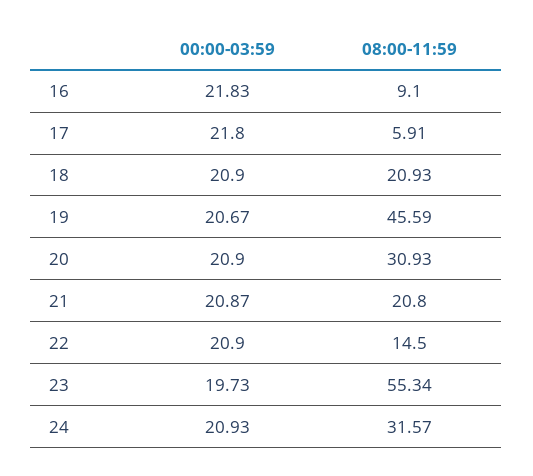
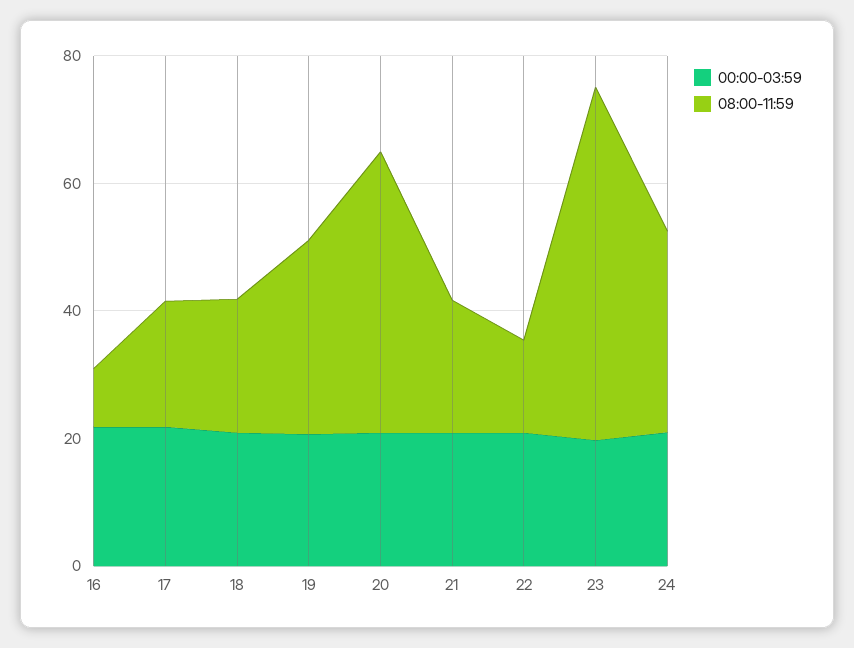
08:00-11:59, 17: 5.91 -> 20
08:00-11:59, 19: 45.59 -> 30
08:00-11:59, 20: 30.93 -> 45

